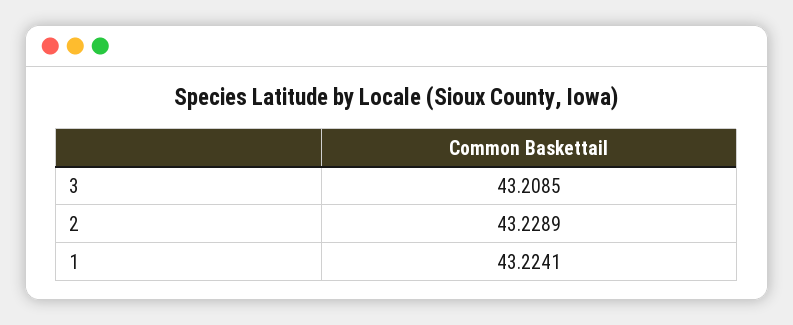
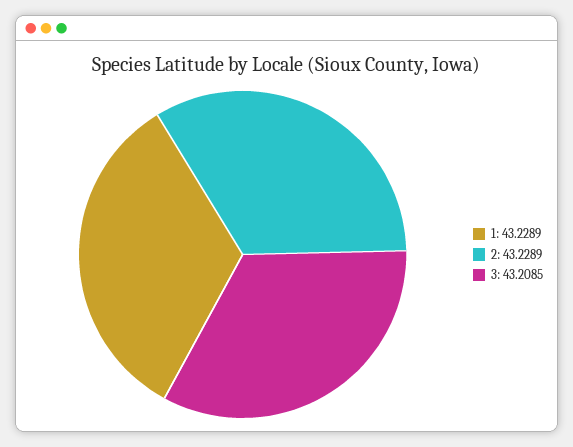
1: 43.2241 -> 43.2289

